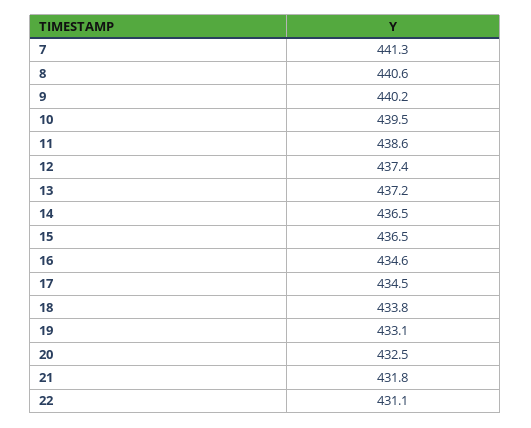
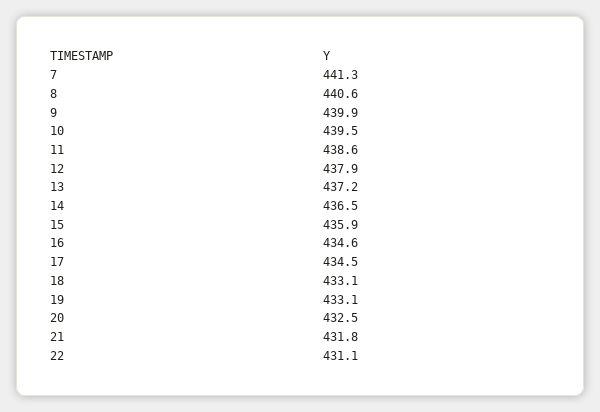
9: 440.2 -> 439.9
12: 437.4 -> 437.9
15: 436.5 -> 435.9
18: 433.8 -> 433.1

